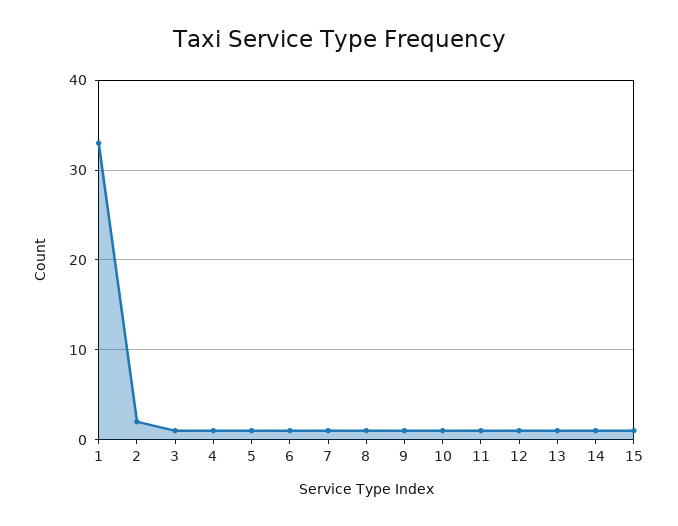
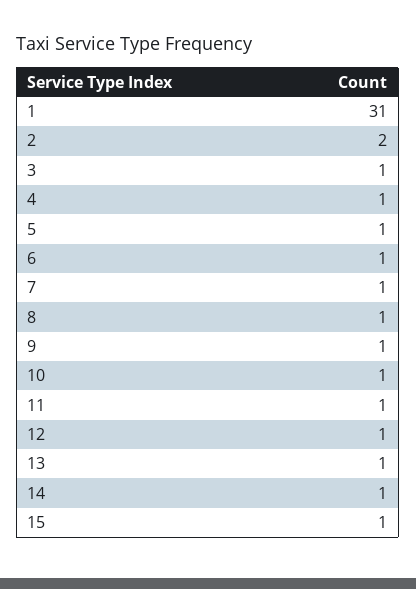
1: 33 -> 31

